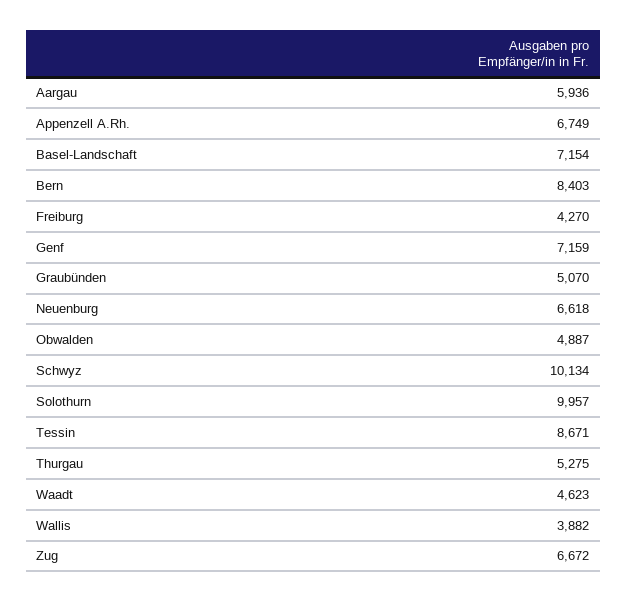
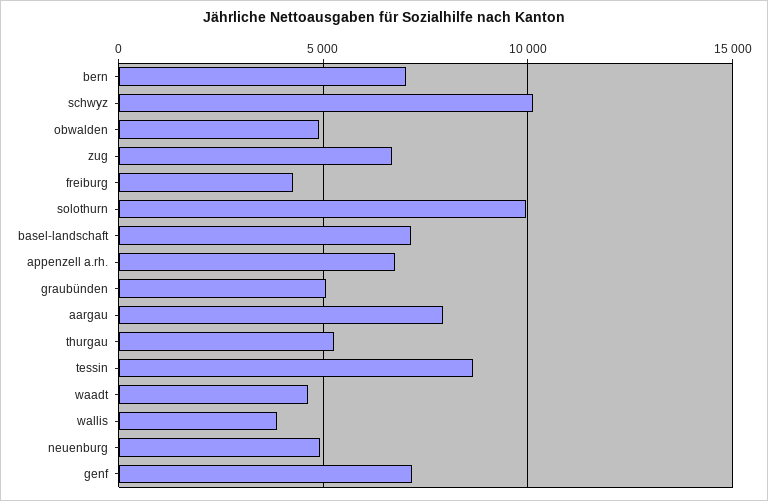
Aargau: 5936 -> 8000
Bern: 8403 -> 7000
Neuenburg: 6618 -> 5000

